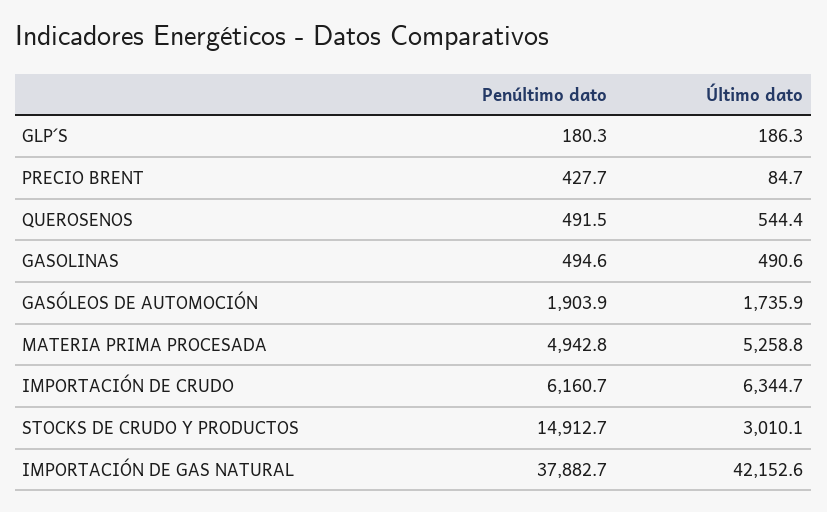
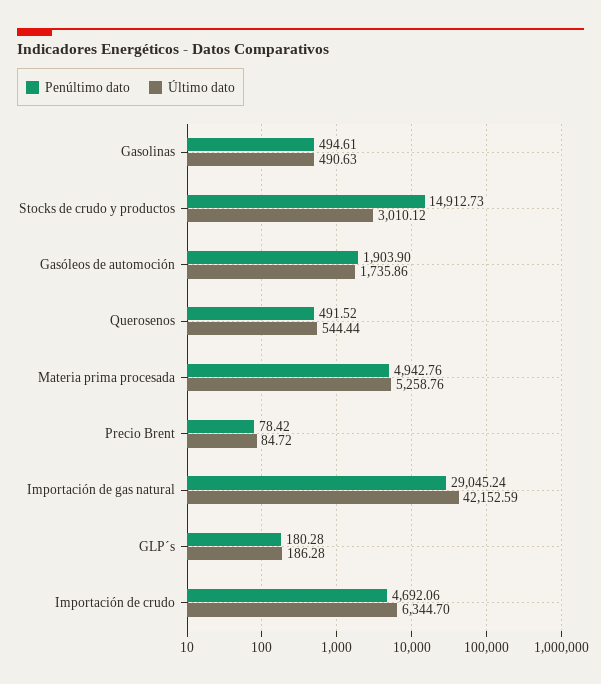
Penúltimo dato, PRECIO BRENT: 427.7 -> 78.42
Penúltimo dato, IMPORTACIÓN DE CRUDO: 6160.7 -> 4692.06
Penúltimo dato, IMPORTACIÓN DE GAS NATURAL: 37882.7 -> 29045.24

